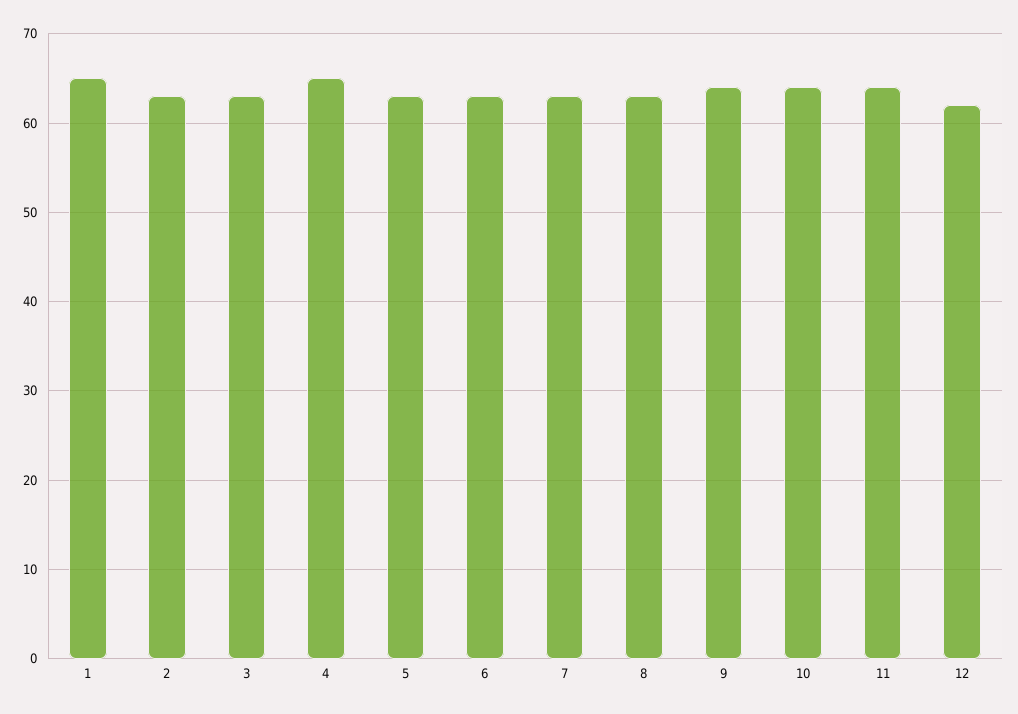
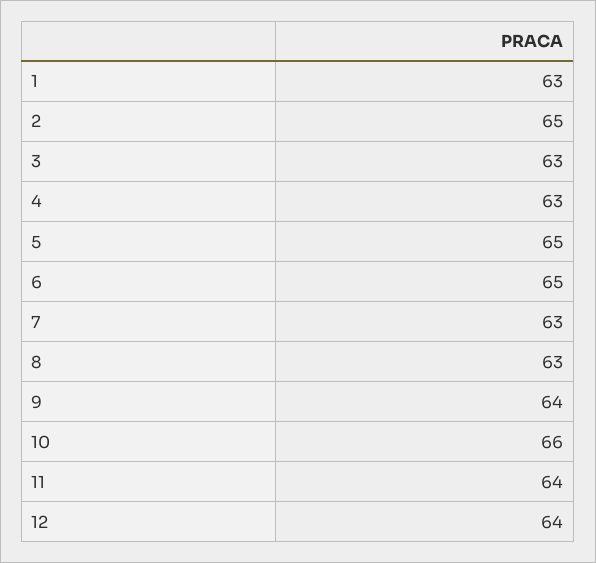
1: 65 -> 63
2: 63 -> 65
4: 65 -> 63
5: 63 -> 65
6: 63 -> 65
10: 64 -> 66
12: 62 -> 64

